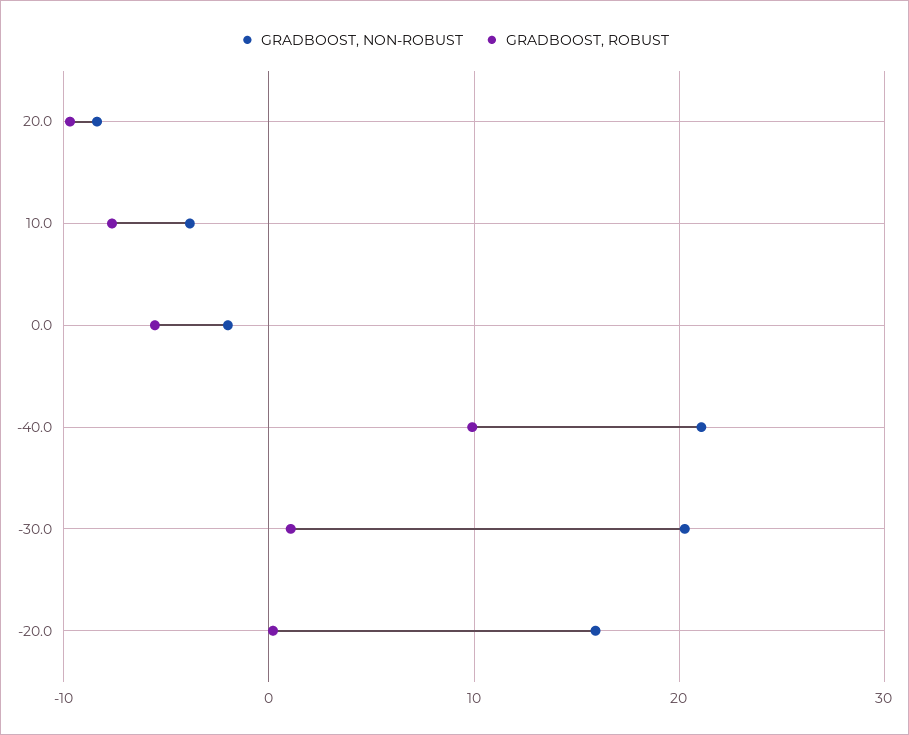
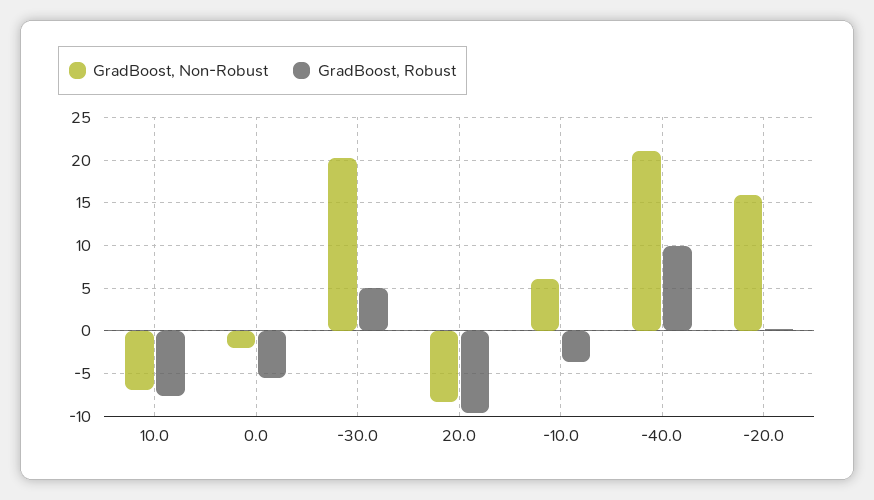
GRADBOOST, NON-ROBUST, 10.0: -4 -> -7
GRADBOOST, ROBUST, -30.0: 1 -> 5
GRADBOOST, NON-ROBUST, -10.0: none -> 6
GRADBOOST, ROBUST, -10.0: none -> -4

